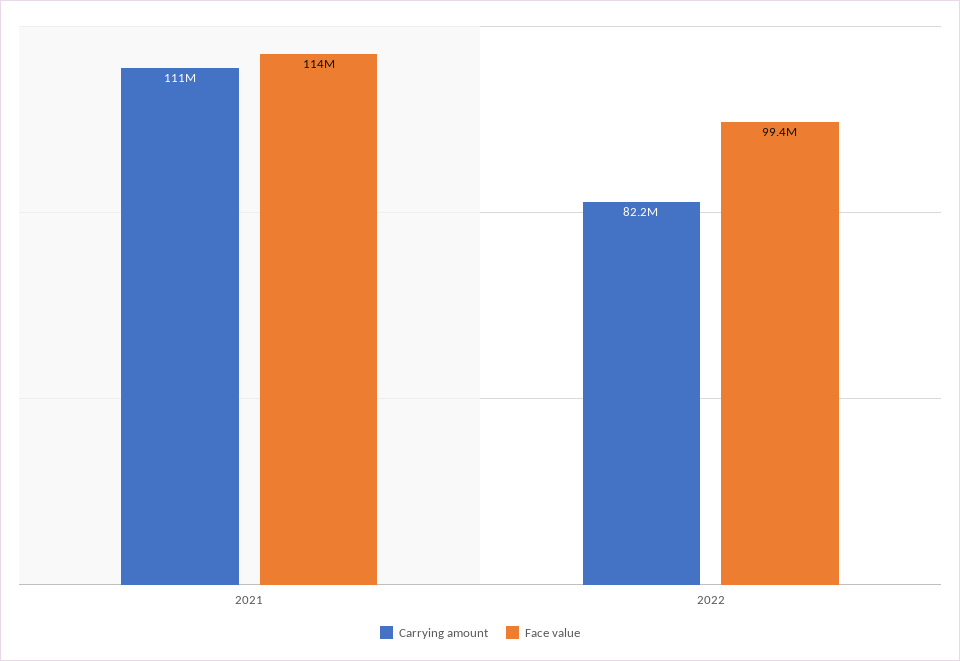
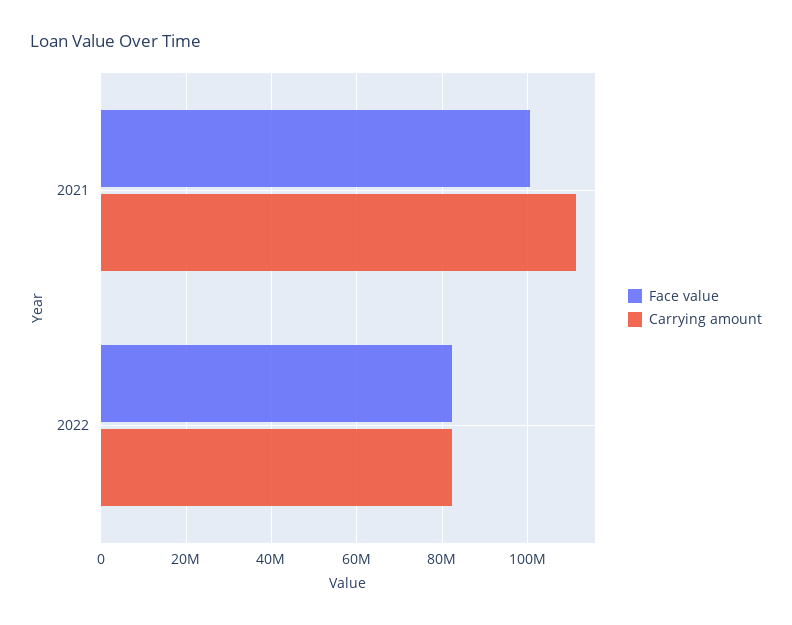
Face value, 2021: 114000000 -> 100000000
Face value, 2022: 99400000 -> 82000000

